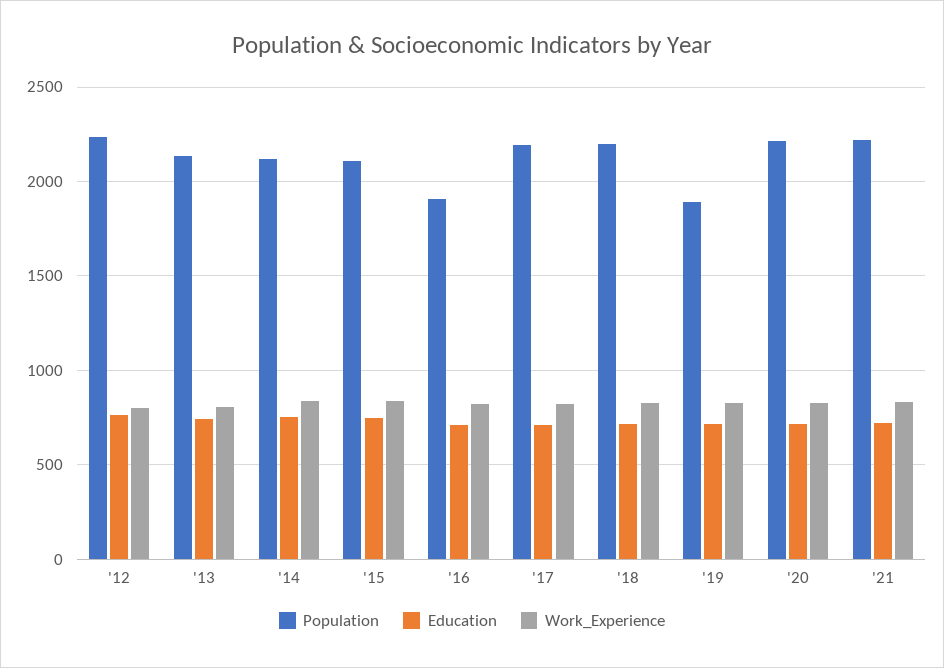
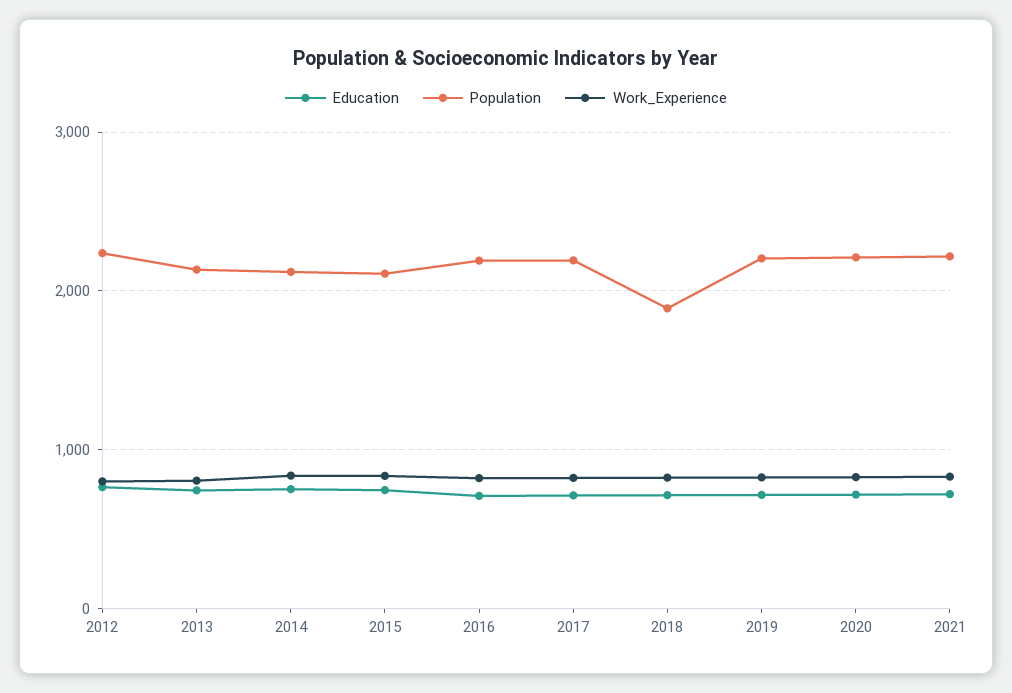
Population, '16: 1900 -> 2200
Population, '18: 2200 -> 1900
Population, '19: 1900 -> 2200

